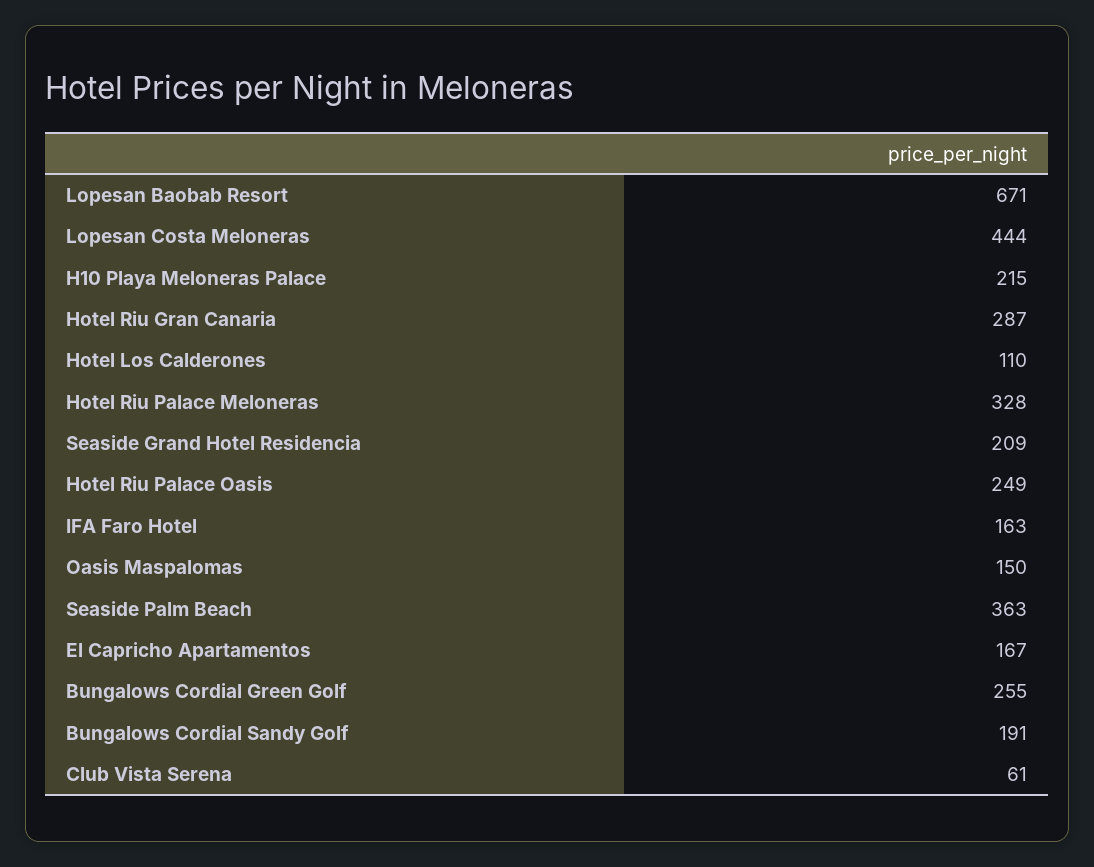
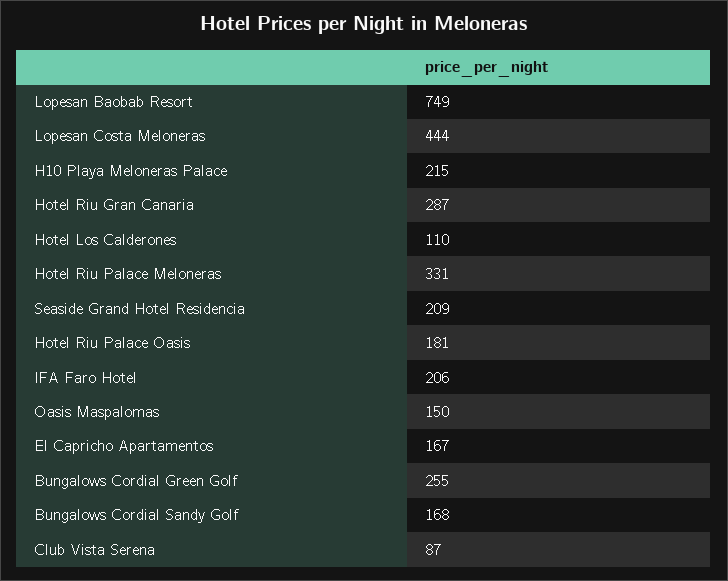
Lopesan Baobab Resort: 671 -> 749
Hotel Riu Palace Meloneras: 328 -> 331
Hotel Riu Palace Oasis: 249 -> 181
IFA Faro Hotel: 163 -> 206
Seaside Palm Beach: 363 -> none
Bungalows Cordial Sandy Golf: 191 -> 168
Club Vista Serena: 61 -> 87

